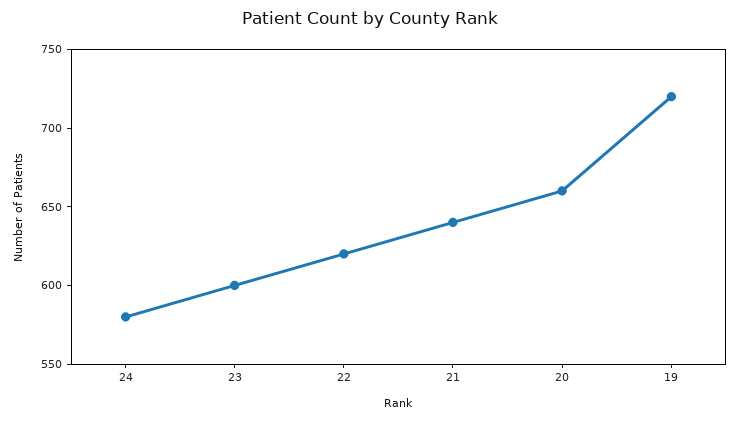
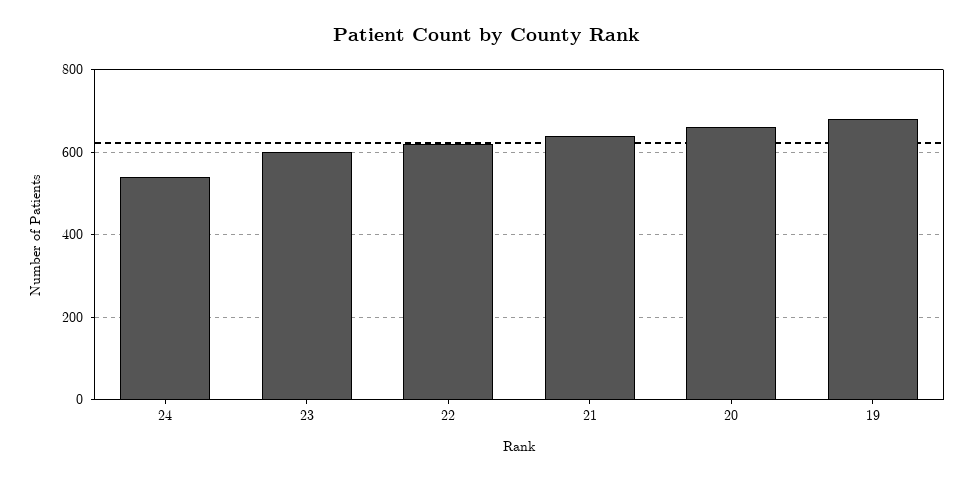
24: 580 -> 540
19: 720 -> 680

